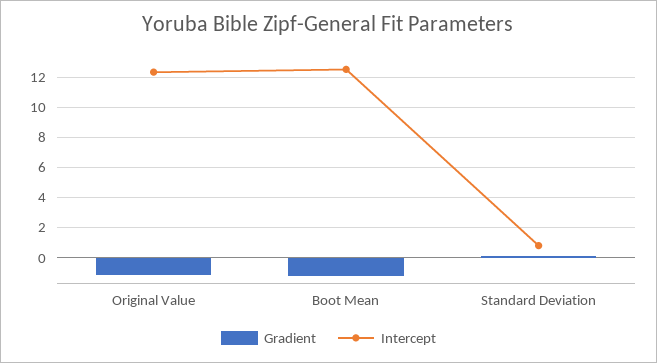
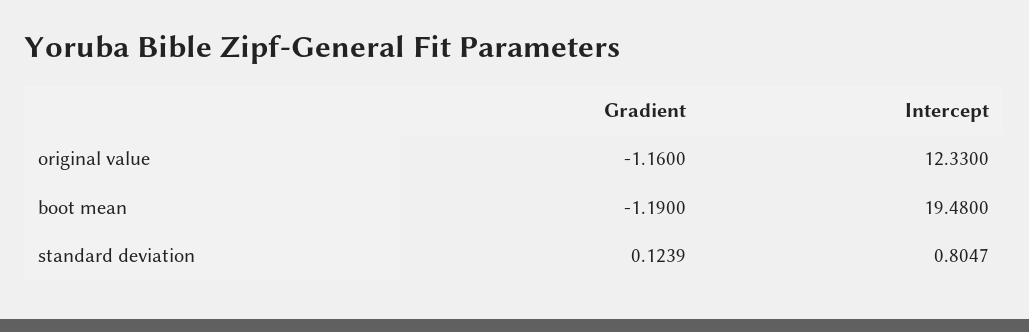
Intercept, Boot Mean: 12.5 -> 19.48

